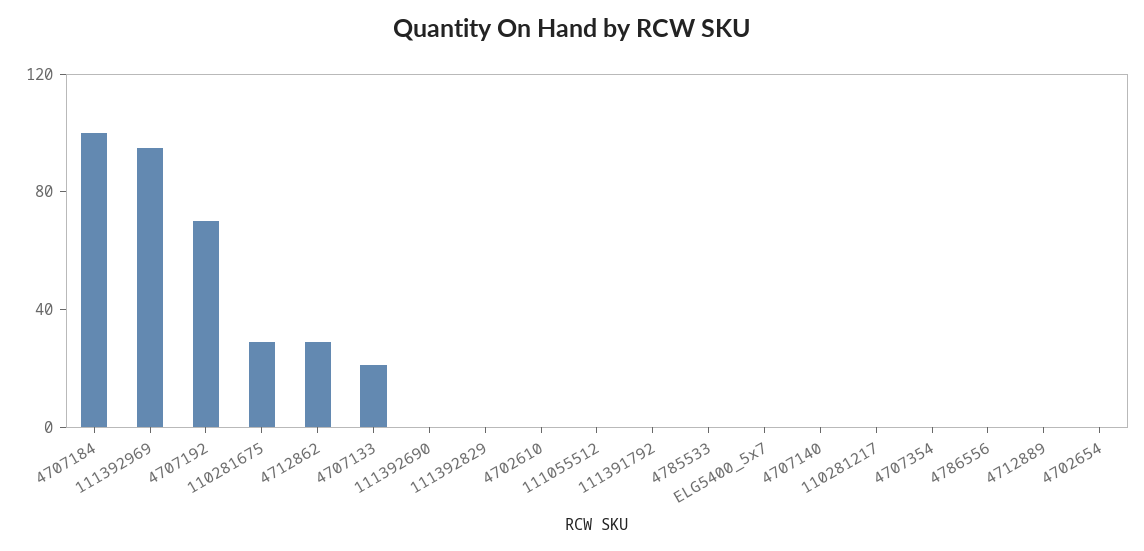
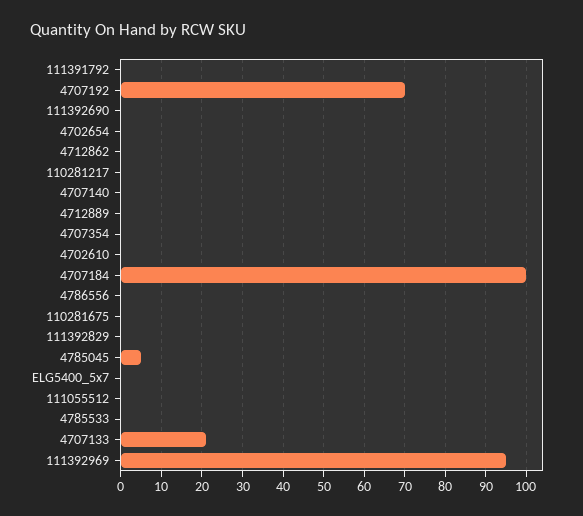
110281675: 30 -> 0
4712862: 30 -> 0
4785045: none -> 5

